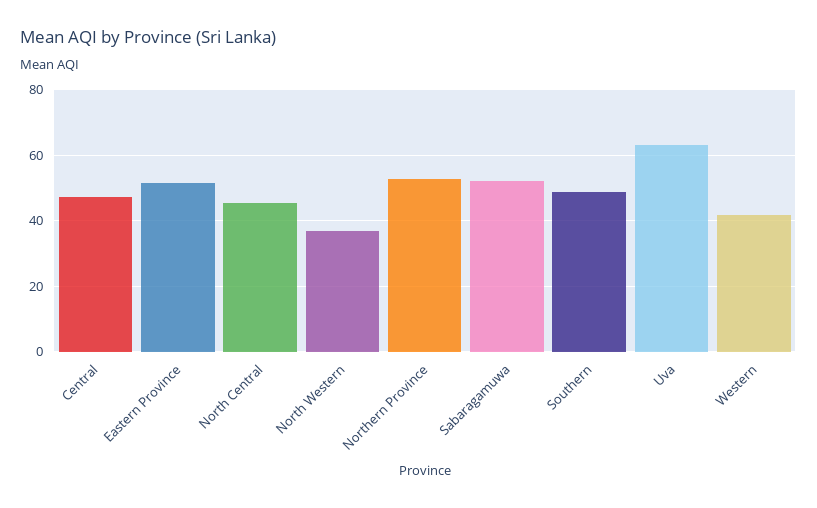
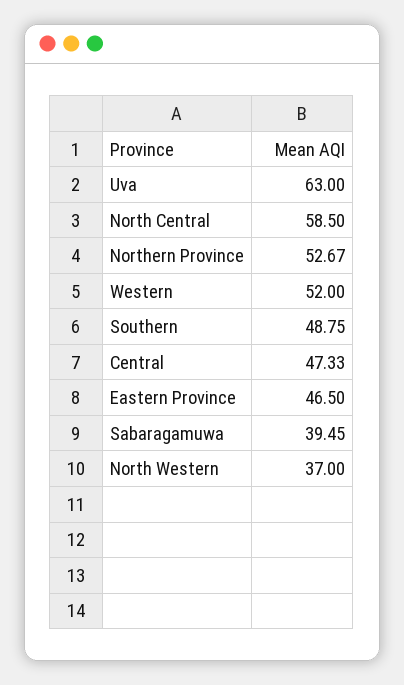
Eastern Province: 52 -> 46.5
North Central: 46 -> 58.5
Sabaragamuwa: 52 -> 39.45
Western: 42 -> 52

